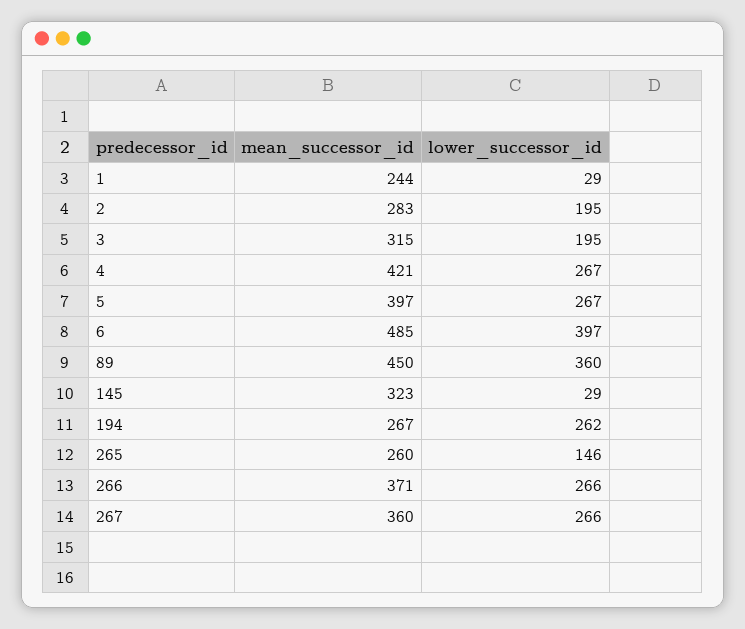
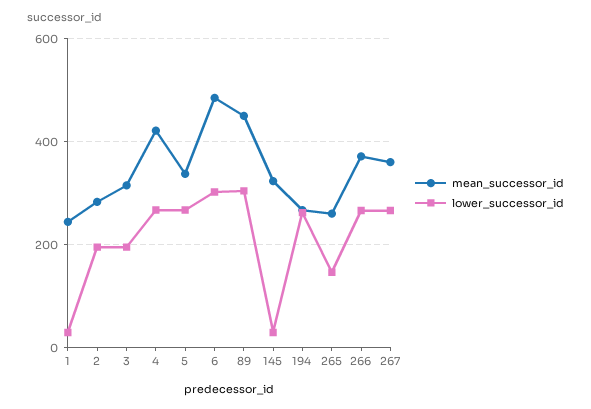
mean_successor_id, 5: 397 -> 340
lower_successor_id, 6: 397 -> 300
lower_successor_id, 89: 360 -> 300

